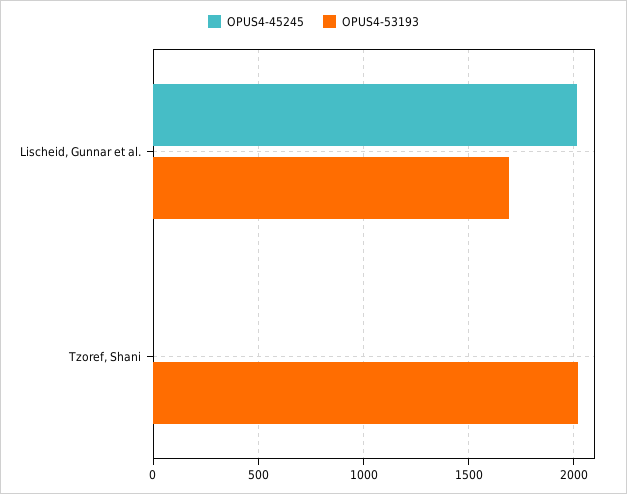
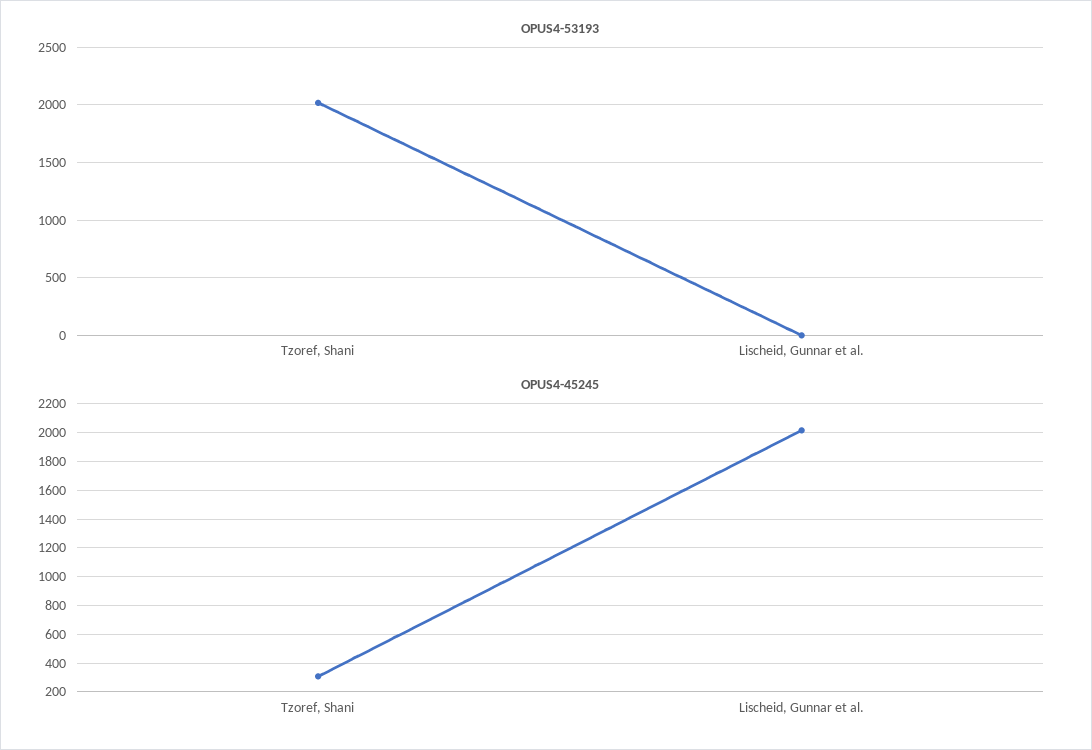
OPUS4-53193, Lischeid, Gunnar et al.: 1700 -> 0
OPUS4-45245, Tzoref, Shani: 0 -> 300

